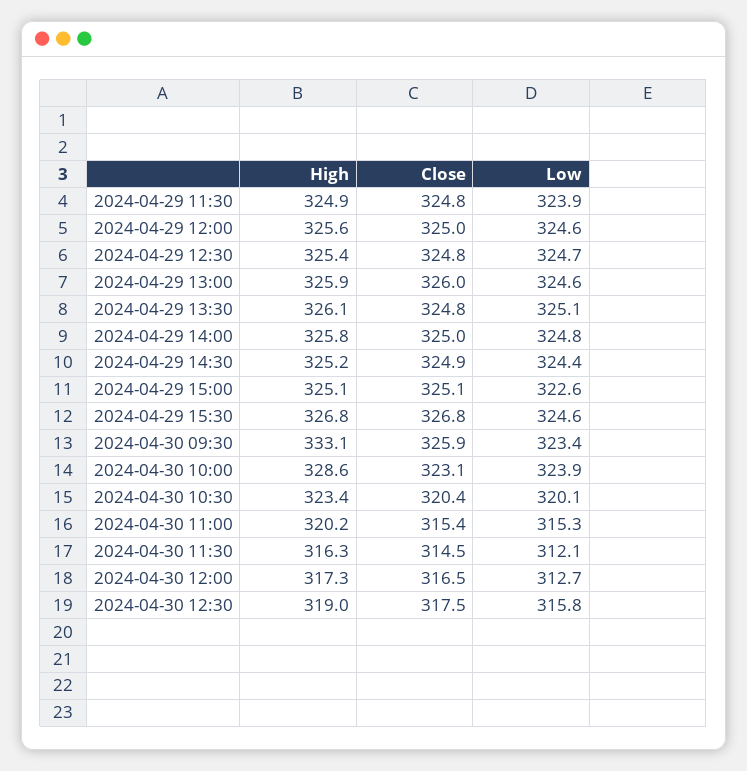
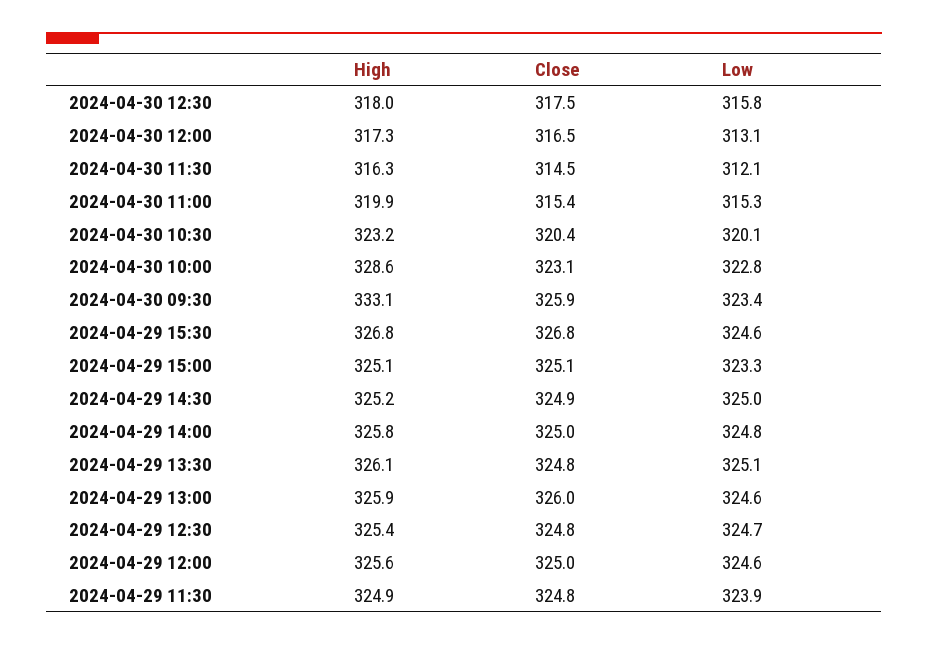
Low, 2024-04-29 14:30: 324.4 -> 325
Low, 2024-04-29 15:00: 322.6 -> 323.3
Low, 2024-04-30 10:00: 323.9 -> 322.8
High, 2024-04-30 10:30: 323.4 -> 323.2
High, 2024-04-30 11:00: 320.2 -> 319.9
Low, 2024-04-30 12:00: 312.7 -> 313.1
High, 2024-04-30 12:30: 319 -> 318

